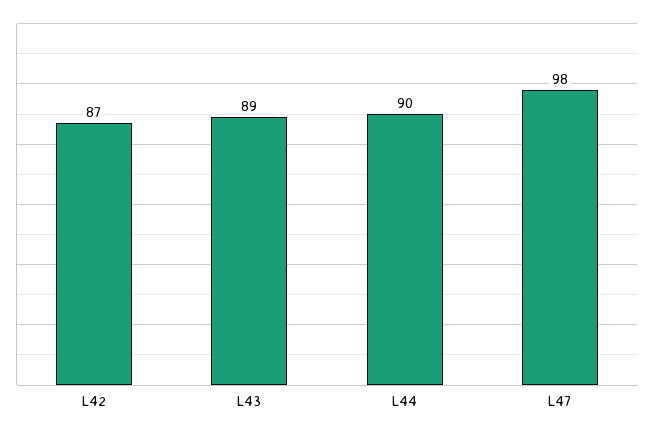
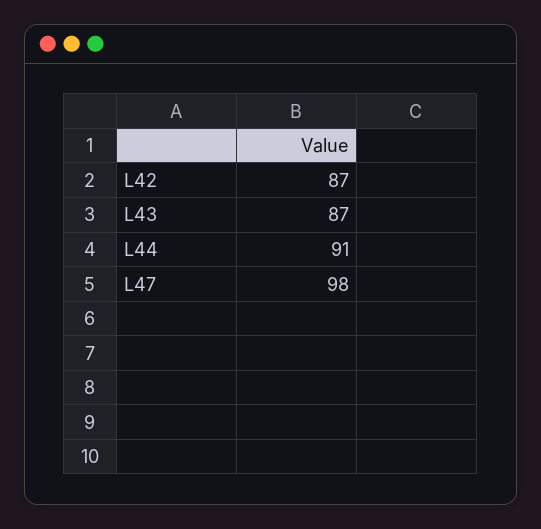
L43: 89 -> 87
L44: 90 -> 91

